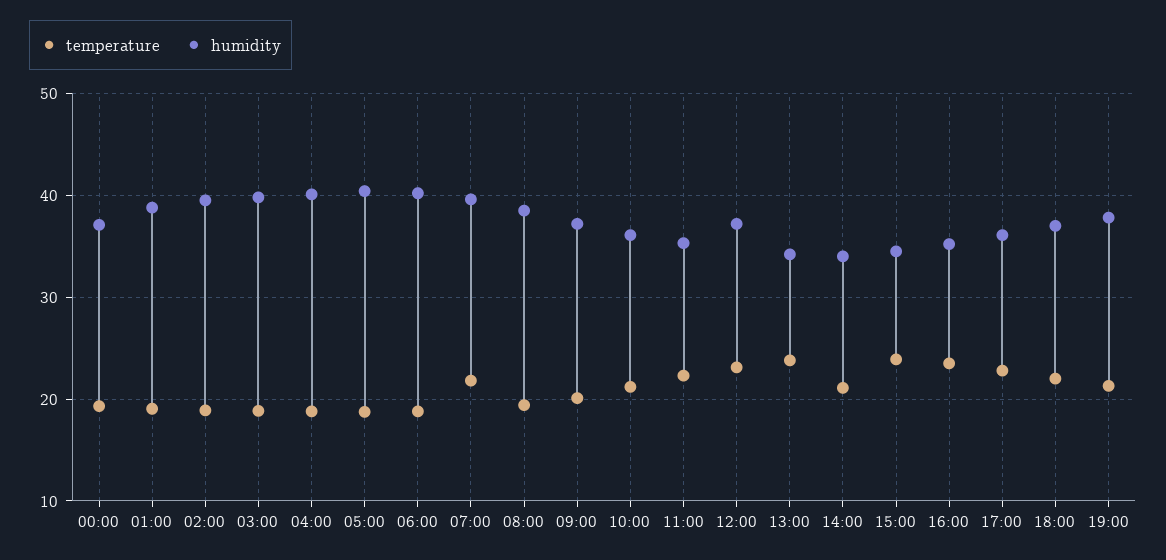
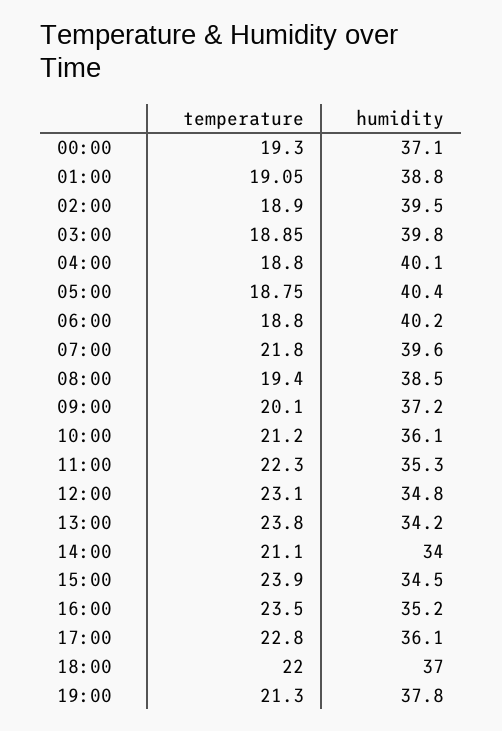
humidity, 12:00: 37 -> 34.8

